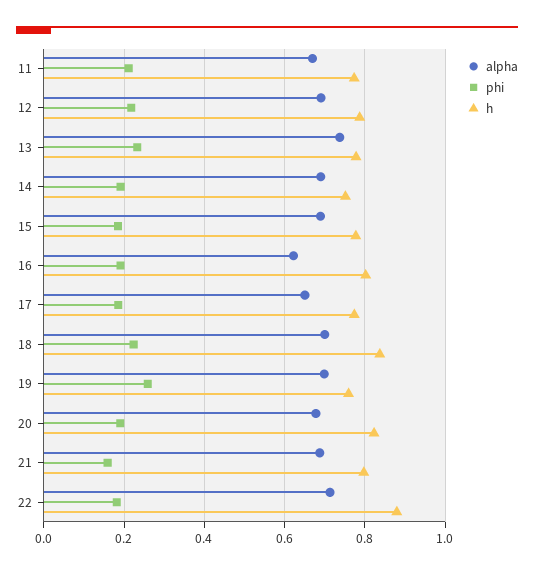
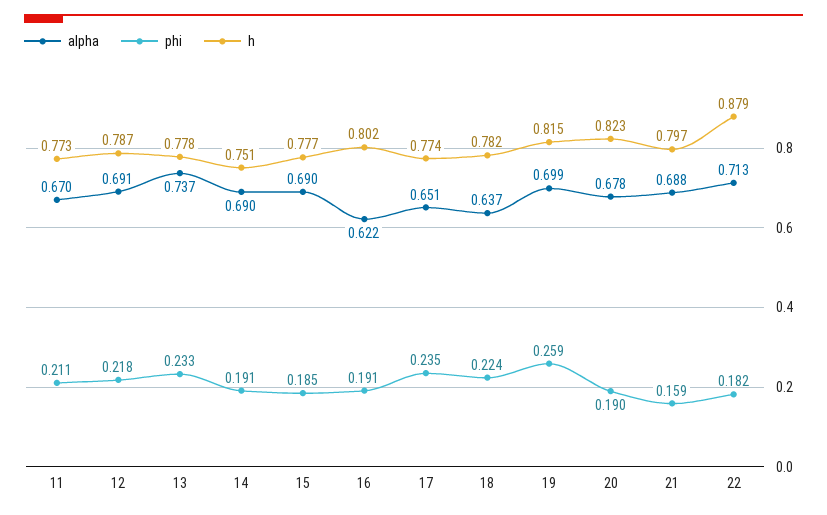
phi, 17: 0.18 -> 0.235
alpha, 18: 0.7 -> 0.637
h, 18: 0.84 -> 0.782
h, 19: 0.76 -> 0.815

